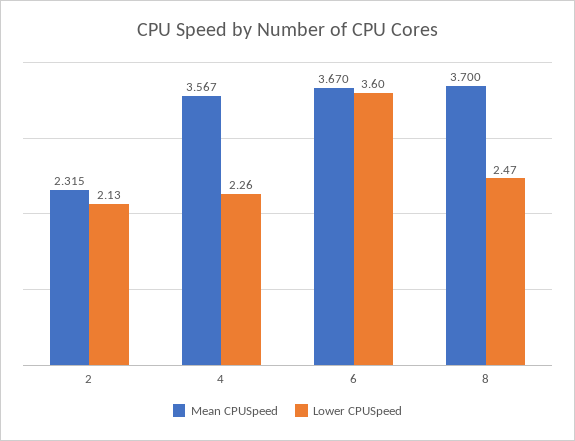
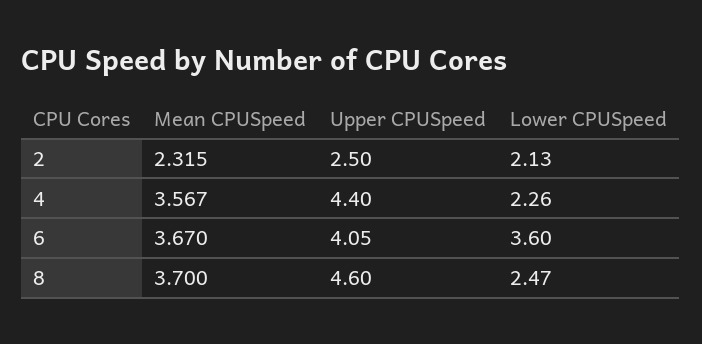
Upper CPUSpeed, 2: none -> 2.5
Upper CPUSpeed, 4: none -> 4.4
Upper CPUSpeed, 6: none -> 4.05
Upper CPUSpeed, 8: none -> 4.6

